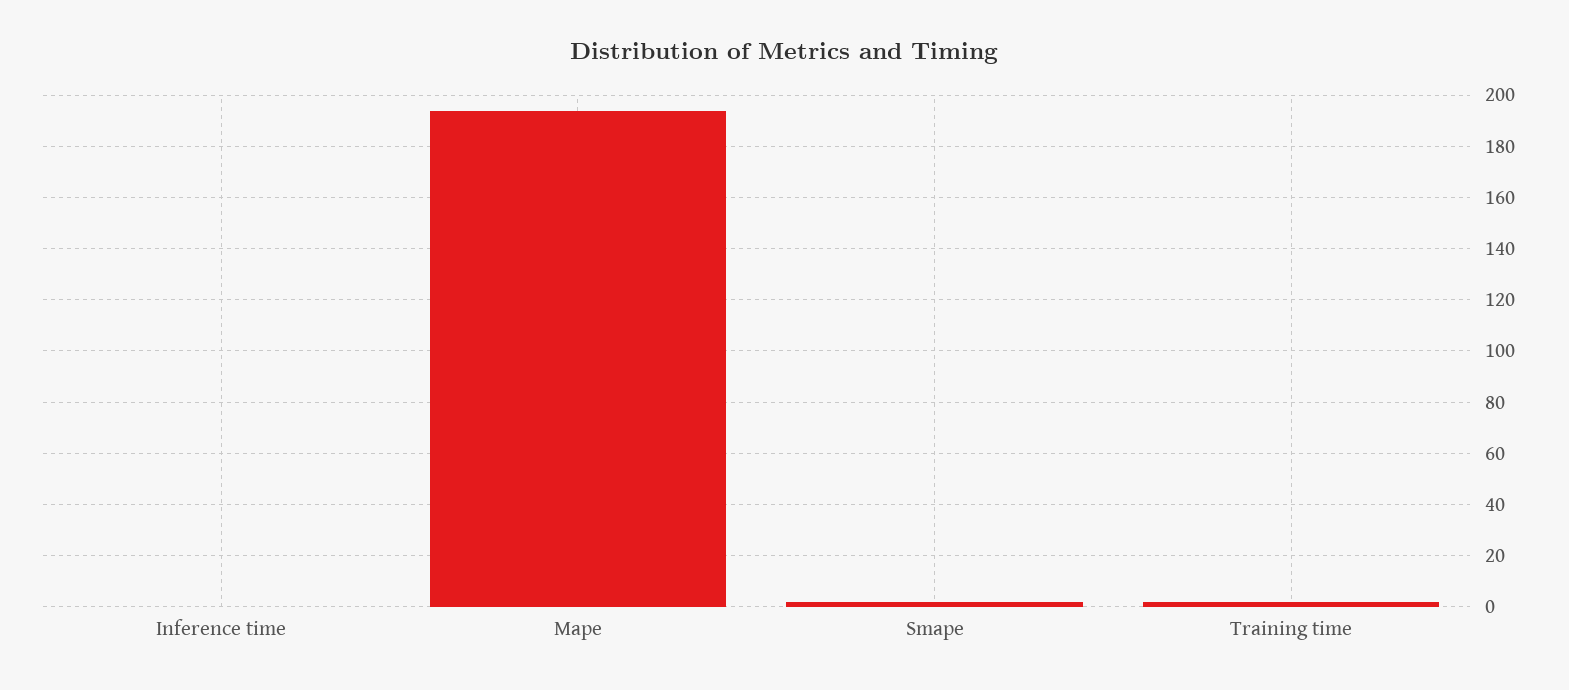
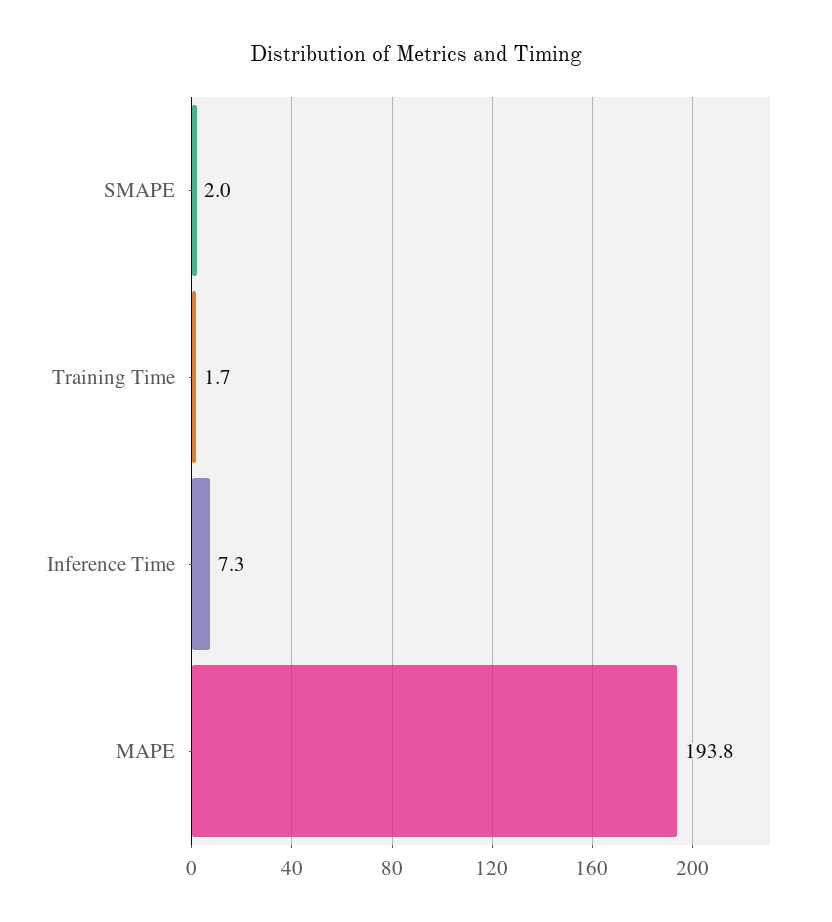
Inference time: 0 -> 7.3

